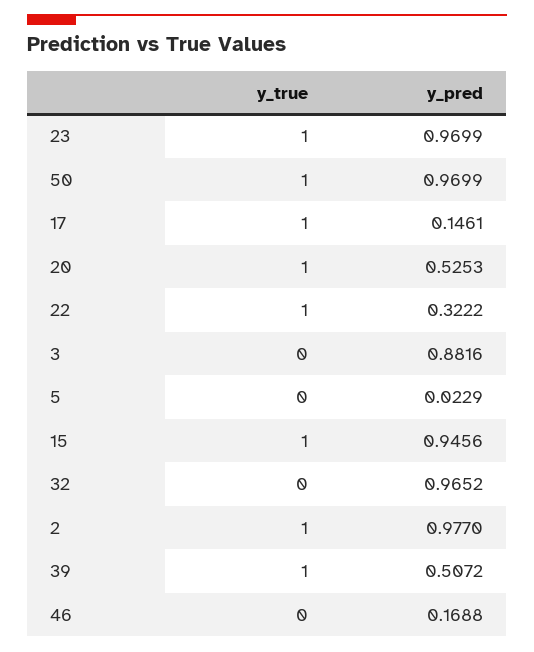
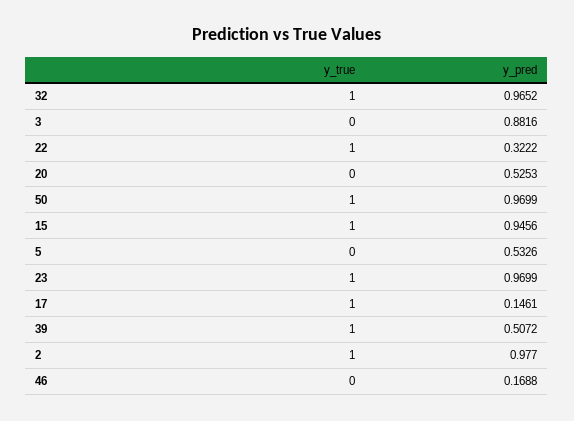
y_true, 20: 1 -> 0
y_pred, 5: 0.0229 -> 0.5326
y_true, 32: 0 -> 1

